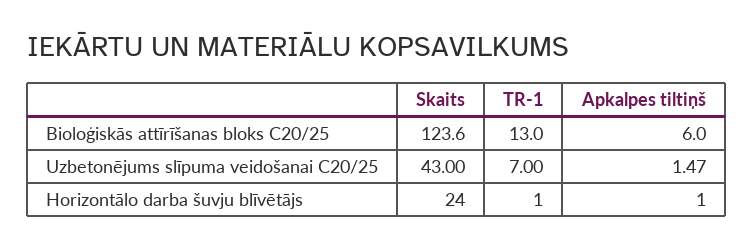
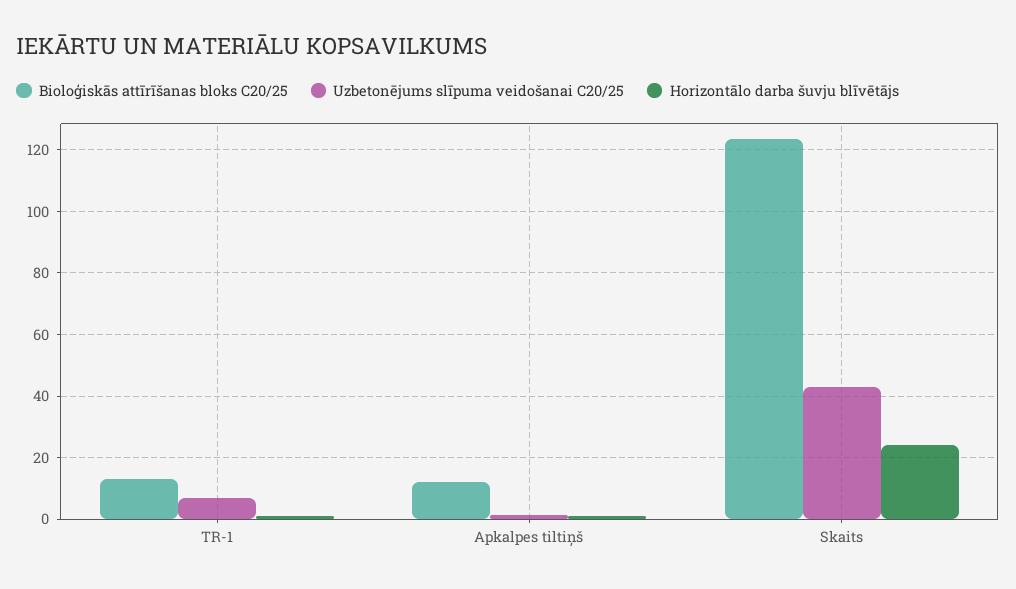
Bioloģiskās attīrīšanas bloks C20/25, Apkalpes tiltiņš: 6 -> 12

